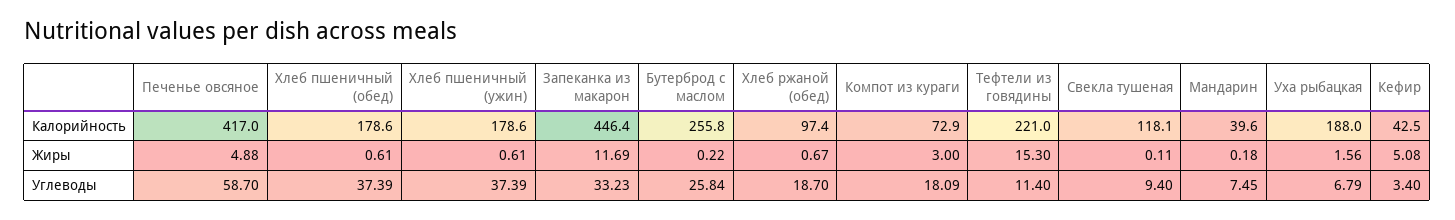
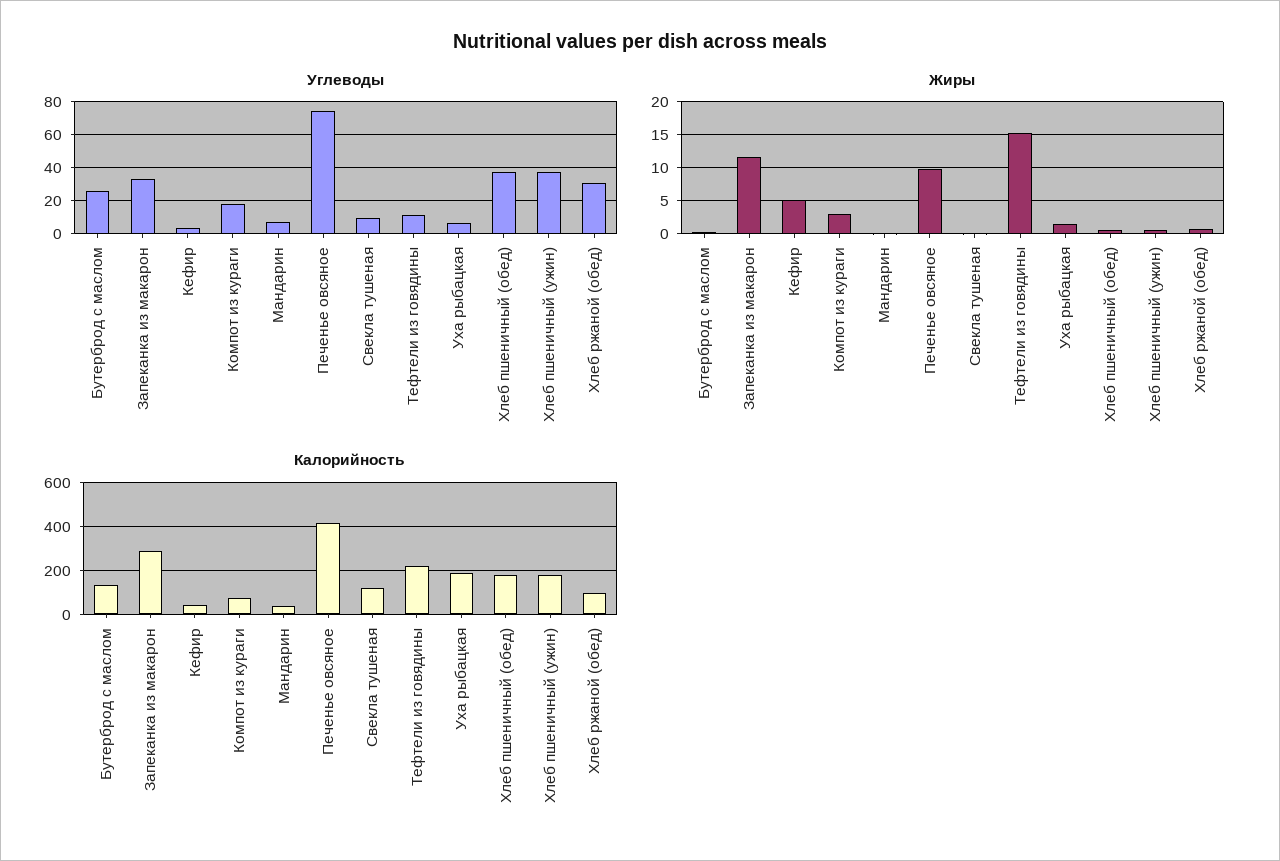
Калорийность, Запеканка из макарон: 446.4 -> 300
Калорийность, Бутерброд с маслом: 255.8 -> 150
Жиры, Печенье овсяное: 4.88 -> 10
Углеводы, Печенье овсяное: 58.7 -> 75
Углеводы, Хлеб ржаной (обед): 18.7 -> 30

